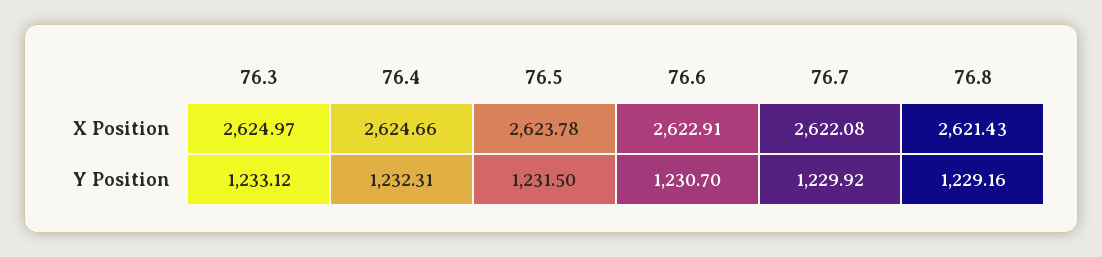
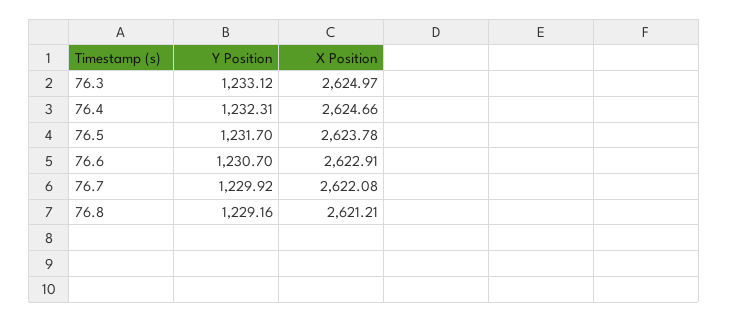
76.8, X Position: 2621.43 -> 2621.21
76.5, Y Position: 1231.5 -> 1231.7

